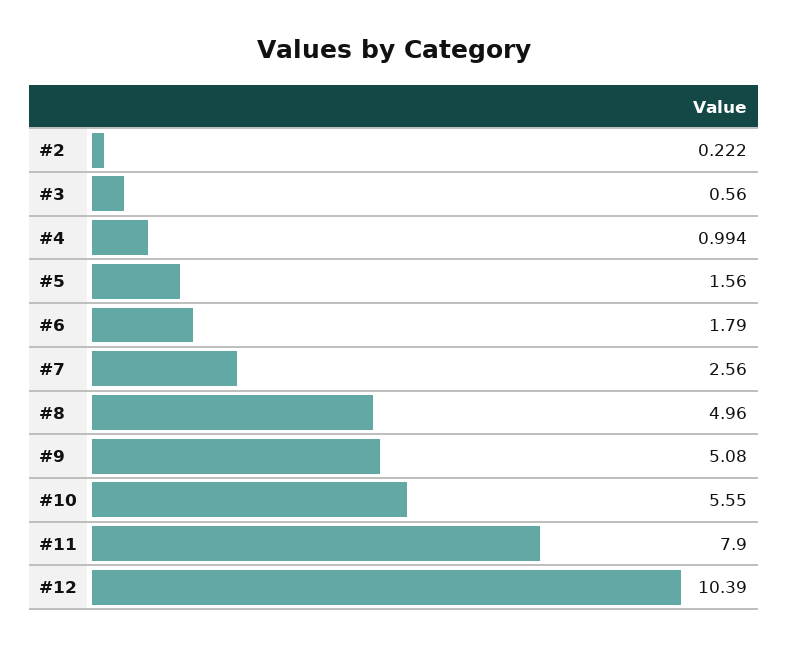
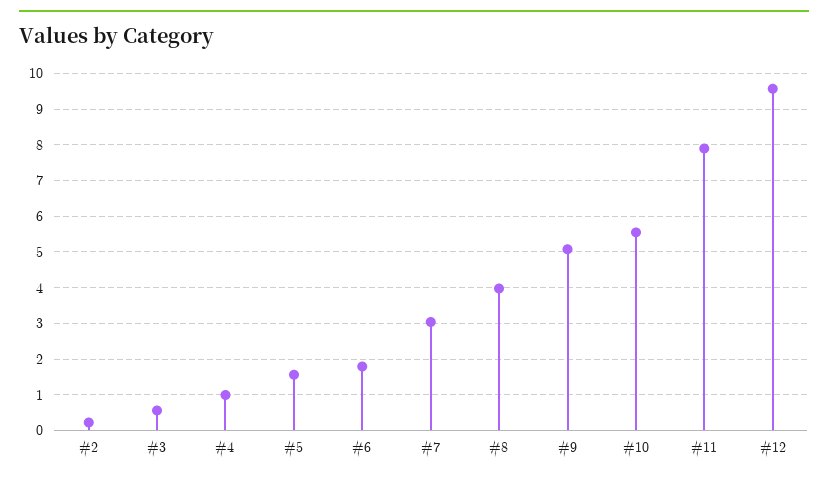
#7: 2.56 -> 3
#8: 4.96 -> 4
#12: 10.39 -> 9.6

